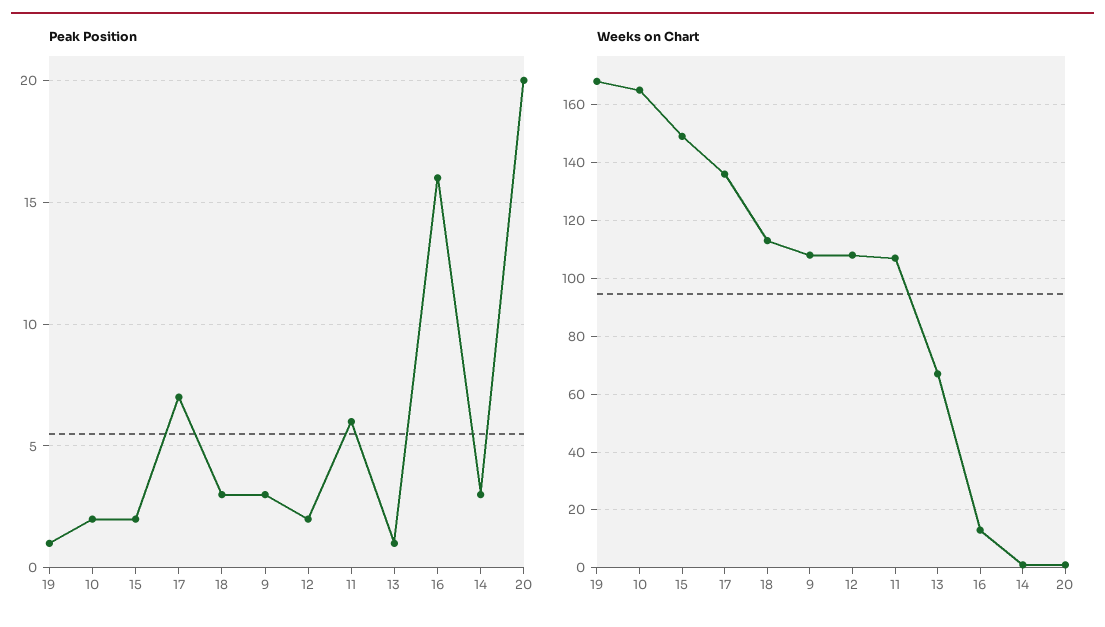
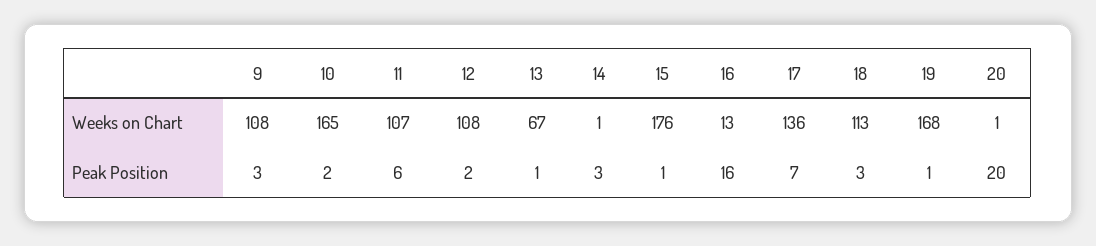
Peak Position, 15: 2 -> 1
Weeks on Chart, 15: 150 -> 176

